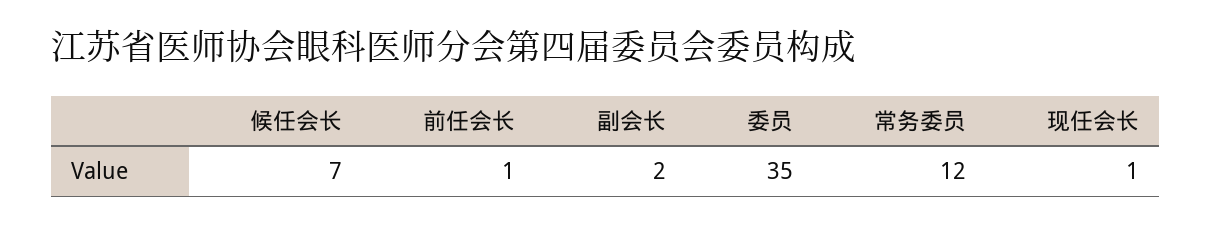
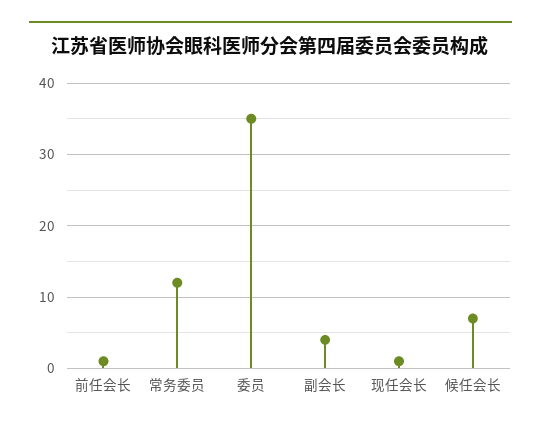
副会长: 2 -> 4

